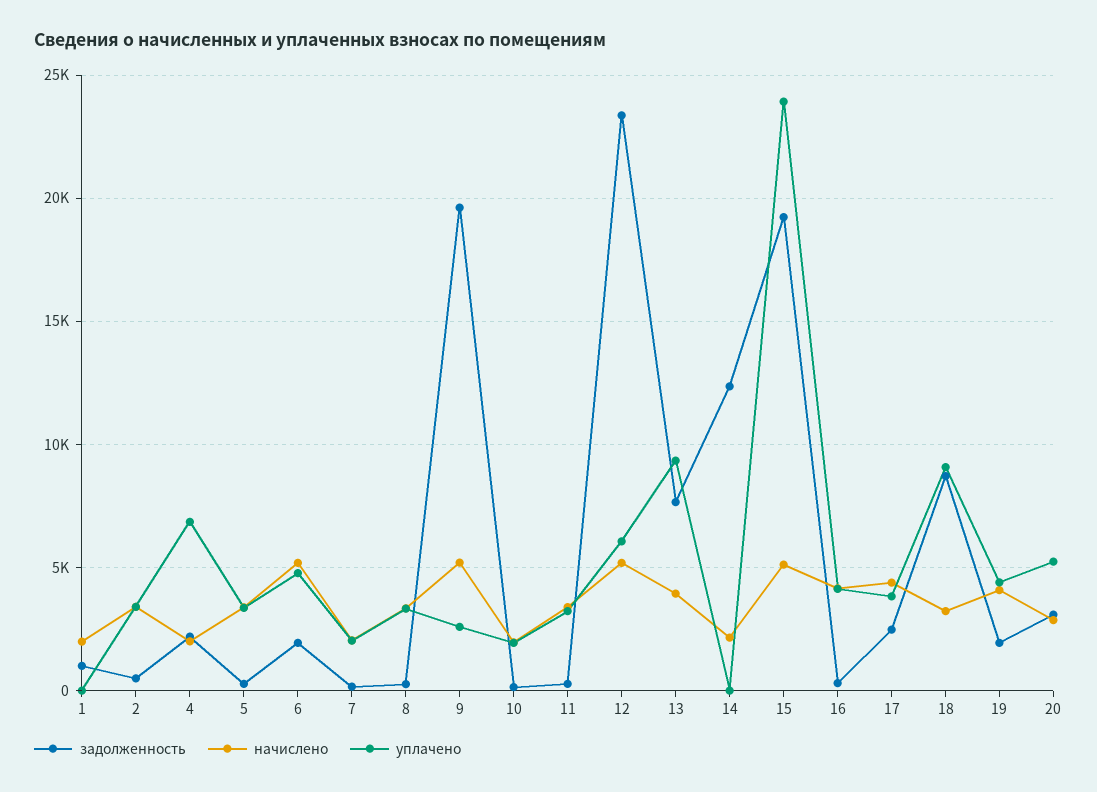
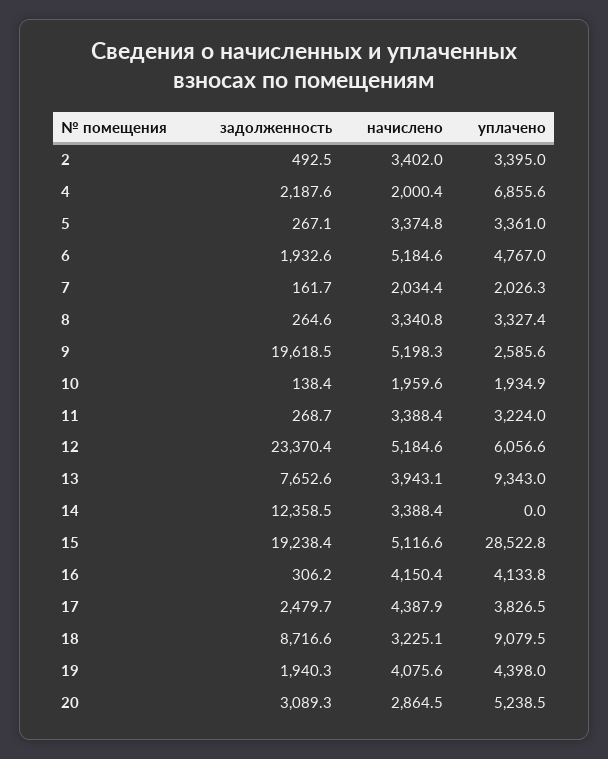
задолженность, 1: 1000 -> none
начислено, 1: 2000 -> none
уплачено, 1: 0 -> none
начислено, 14: 2000 -> 3388.4
уплачено, 15: 24000 -> 28522.8

